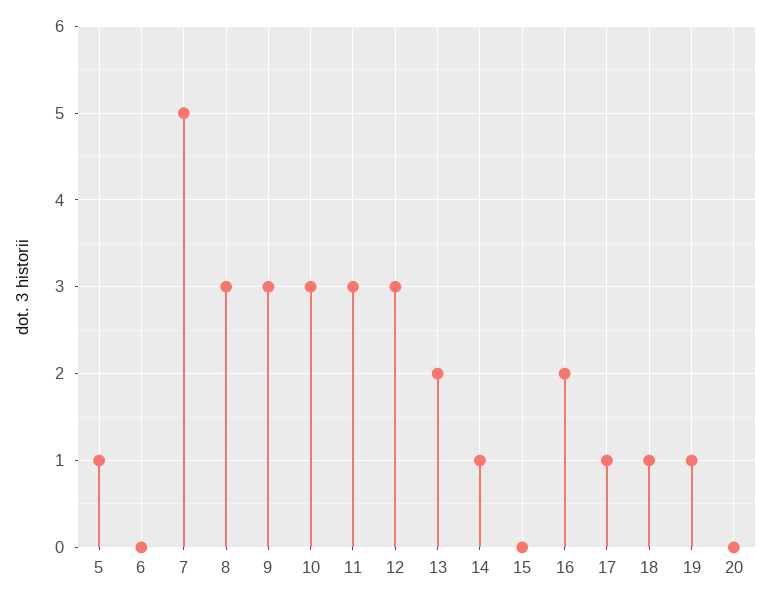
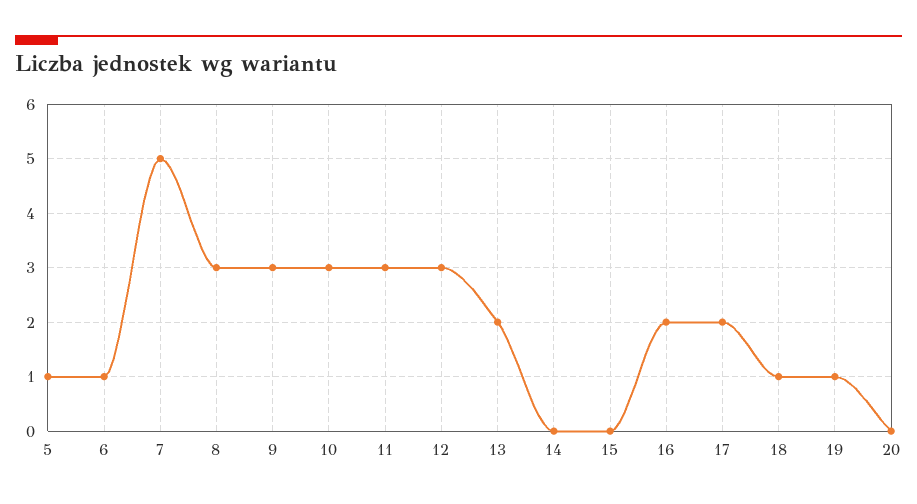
6: 0 -> 1
14: 1 -> 0
17: 1 -> 2

